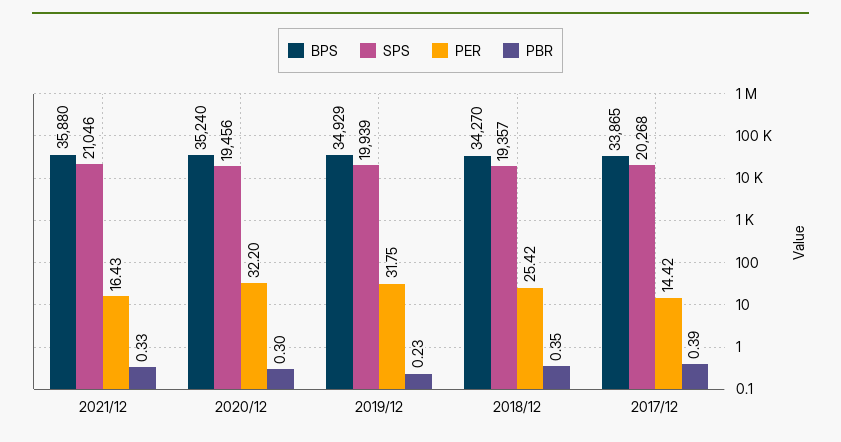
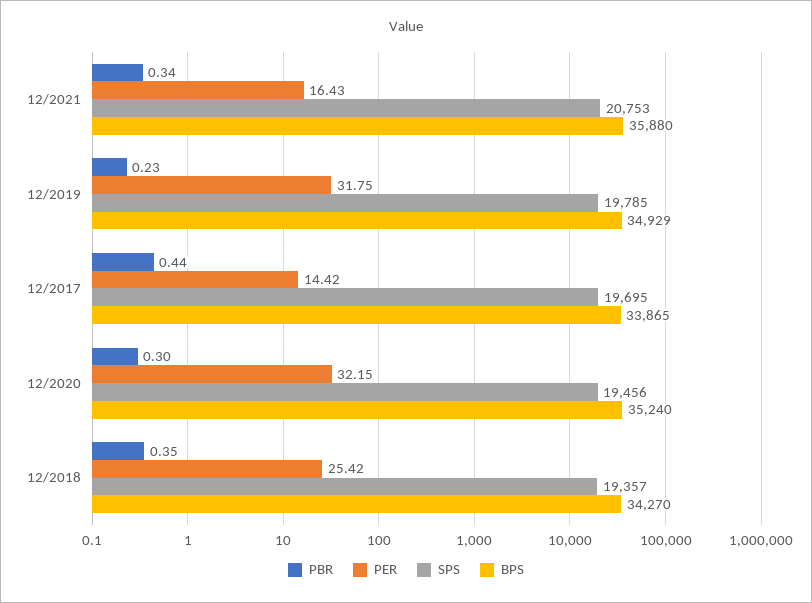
SPS, 2021/12: 21046 -> 20753
PBR, 2021/12: 0.33 -> 0.34
PER, 2020/12: 32.2 -> 32.15
SPS, 2019/12: 19939 -> 19785
SPS, 2017/12: 20268 -> 19695
PBR, 2017/12: 0.39 -> 0.44

